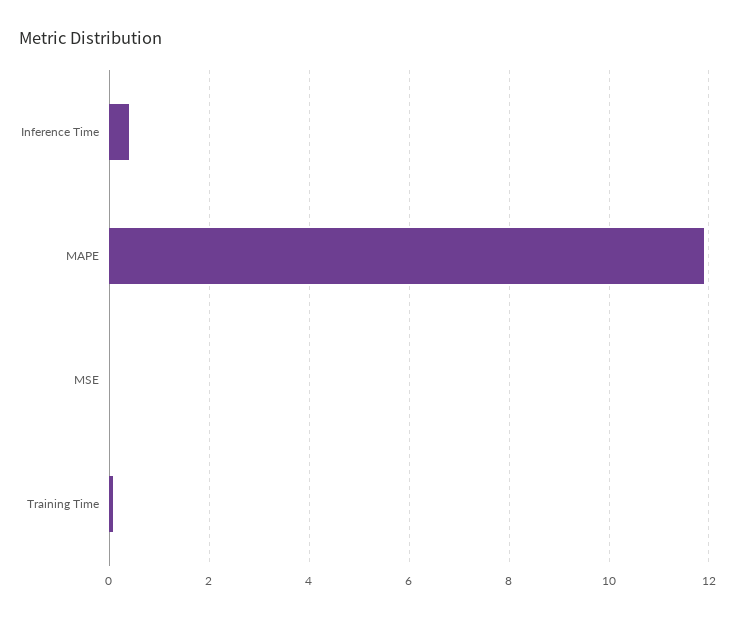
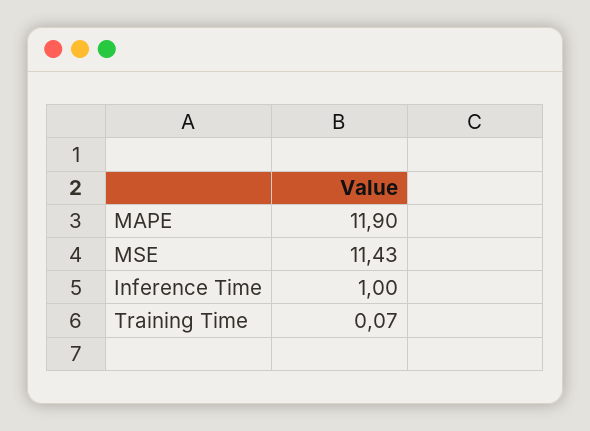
Inference Time: 0.4 -> 1
MSE: 0 -> 11.43

